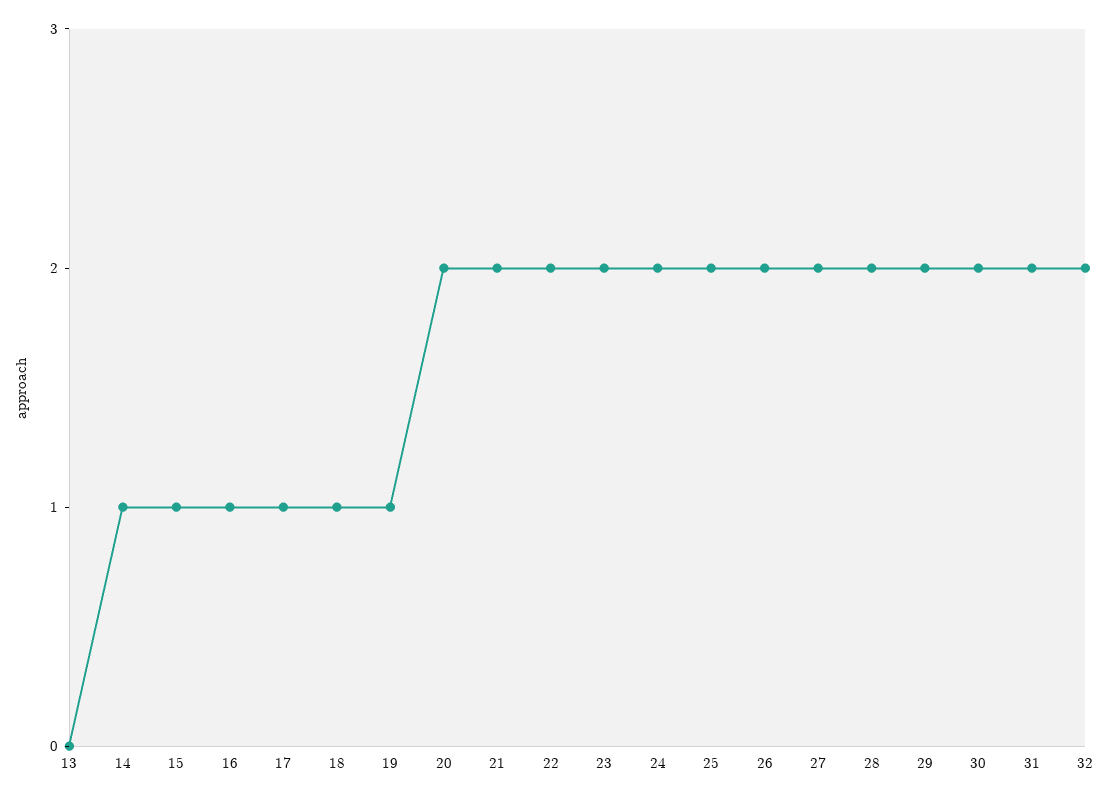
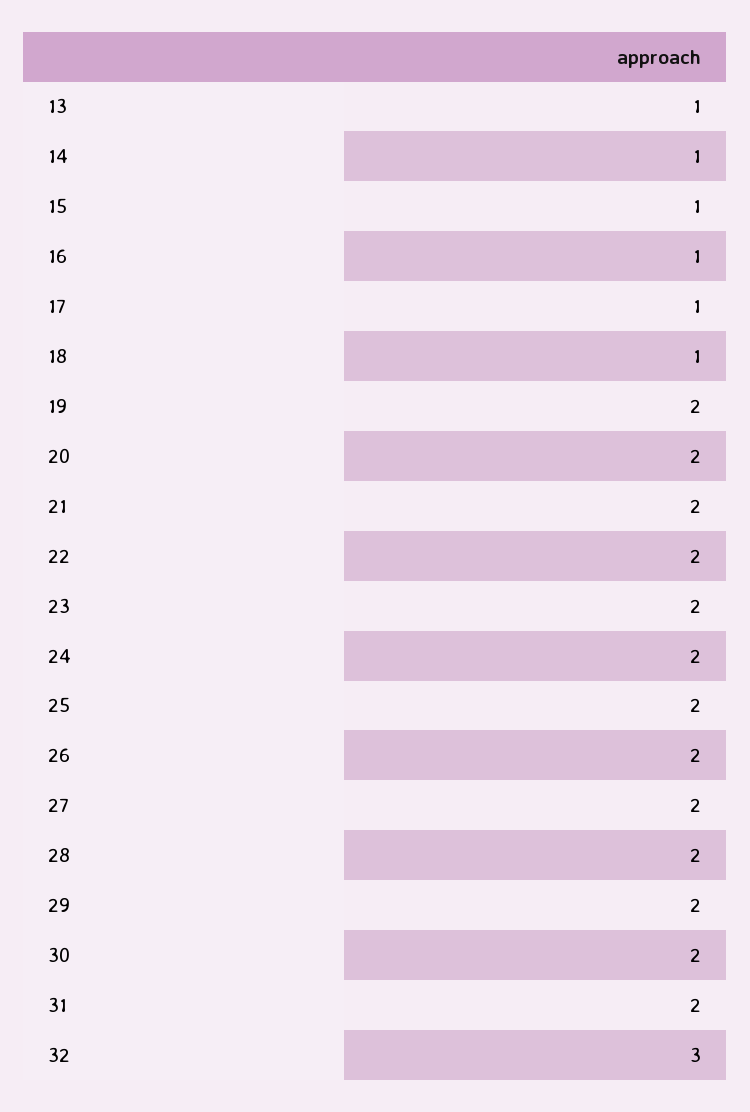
13: 0 -> 1
19: 1 -> 2
32: 2 -> 3

